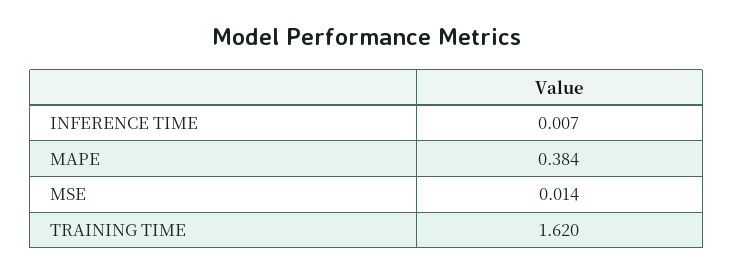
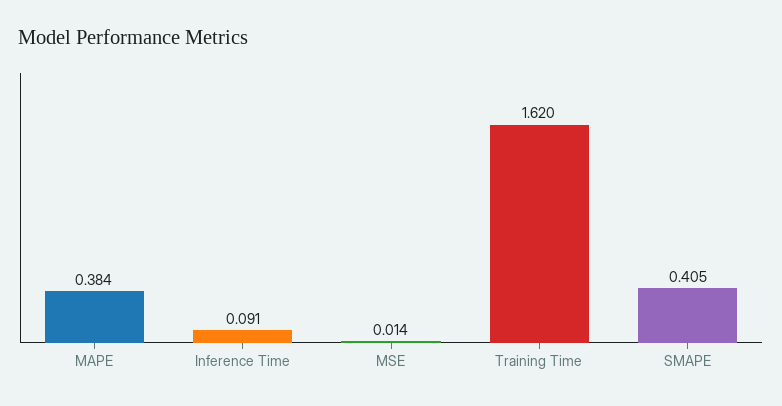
INFERENCE TIME: 0.007 -> 0.091
SMAPE: none -> 0.405

